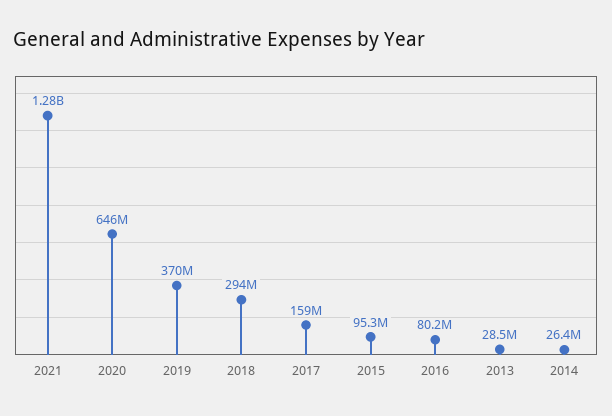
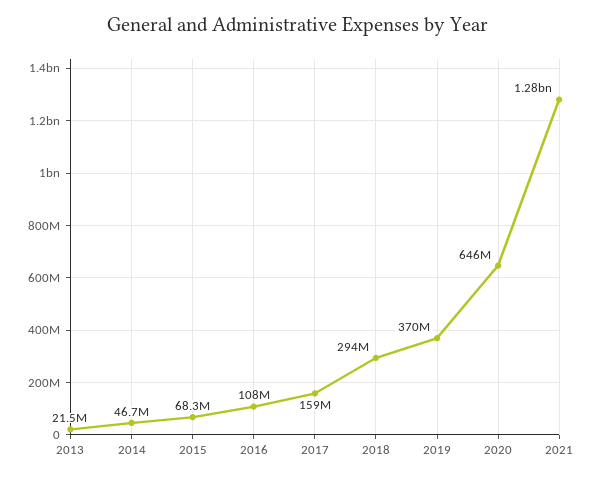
2015: 95300000 -> 68300000
2016: 80200000 -> 108000000
2013: 28500000 -> 21500000
2014: 26400000 -> 46700000

